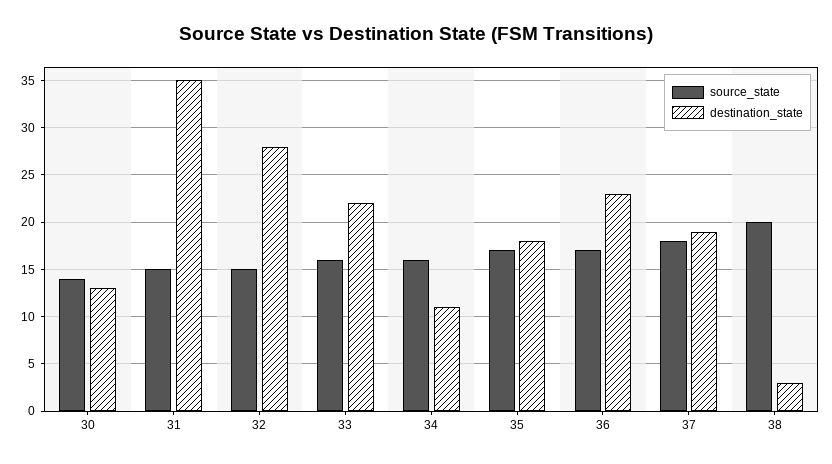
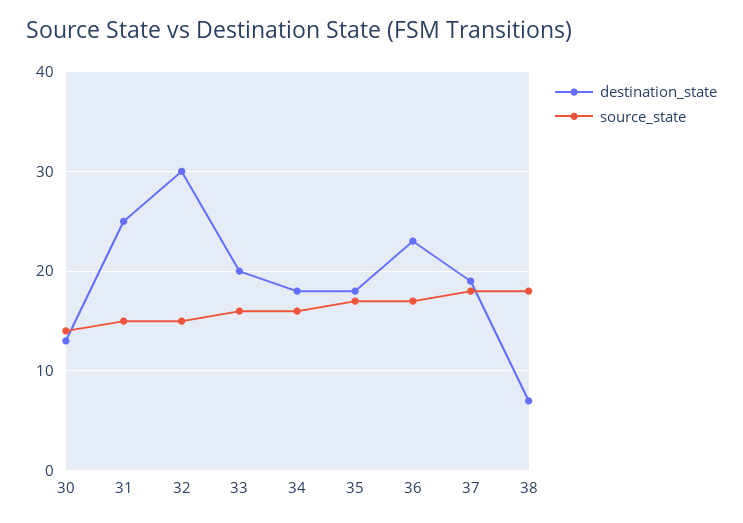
destination_state, 31: 35 -> 25
destination_state, 32: 28 -> 30
destination_state, 33: 22 -> 20
destination_state, 34: 11 -> 18
source_state, 38: 20 -> 18
destination_state, 38: 3 -> 7

